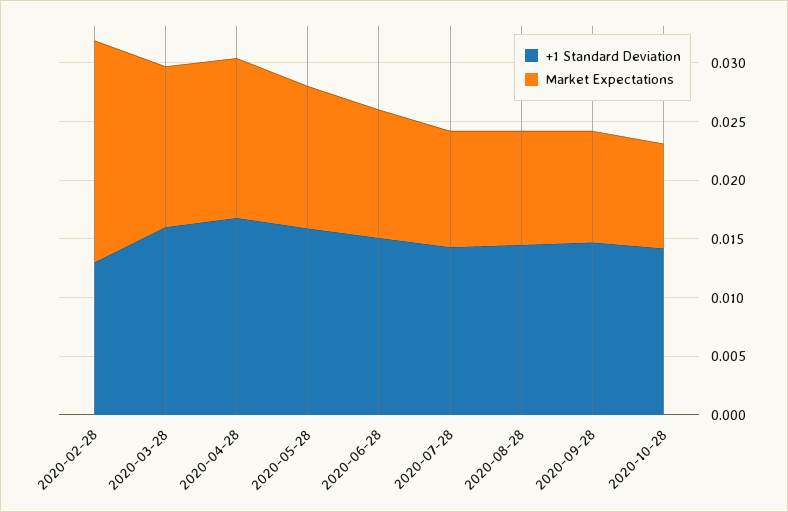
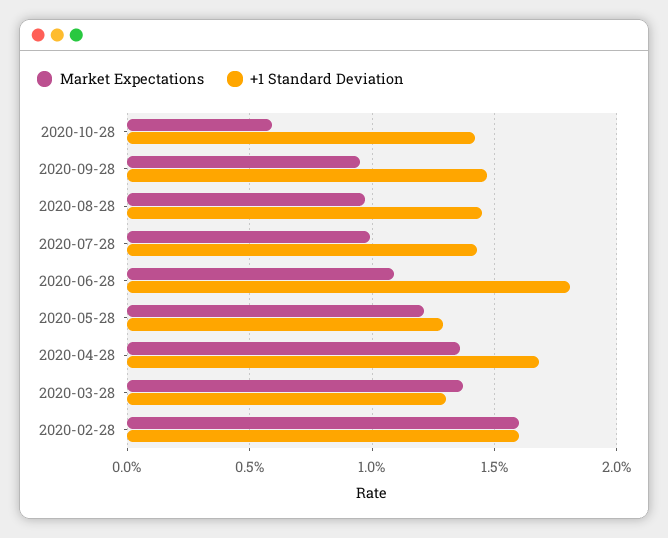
+1 Standard Deviation, 2020-02-28: 0.013 -> 0.016
Market Expectations, 2020-02-28: 0.019 -> 0.016
+1 Standard Deviation, 2020-03-28: 0.016 -> 0.013
+1 Standard Deviation, 2020-05-28: 0.016 -> 0.013
+1 Standard Deviation, 2020-06-28: 0.015 -> 0.018
Market Expectations, 2020-10-28: 0.009 -> 0.006

